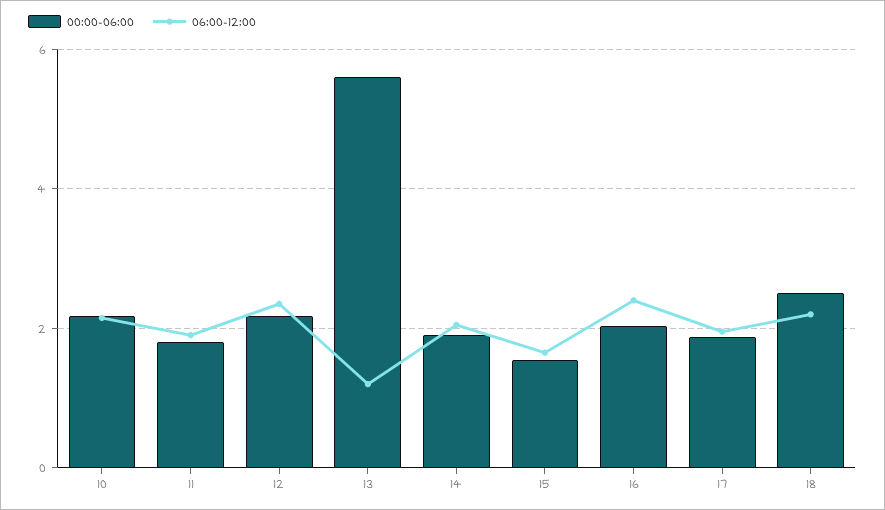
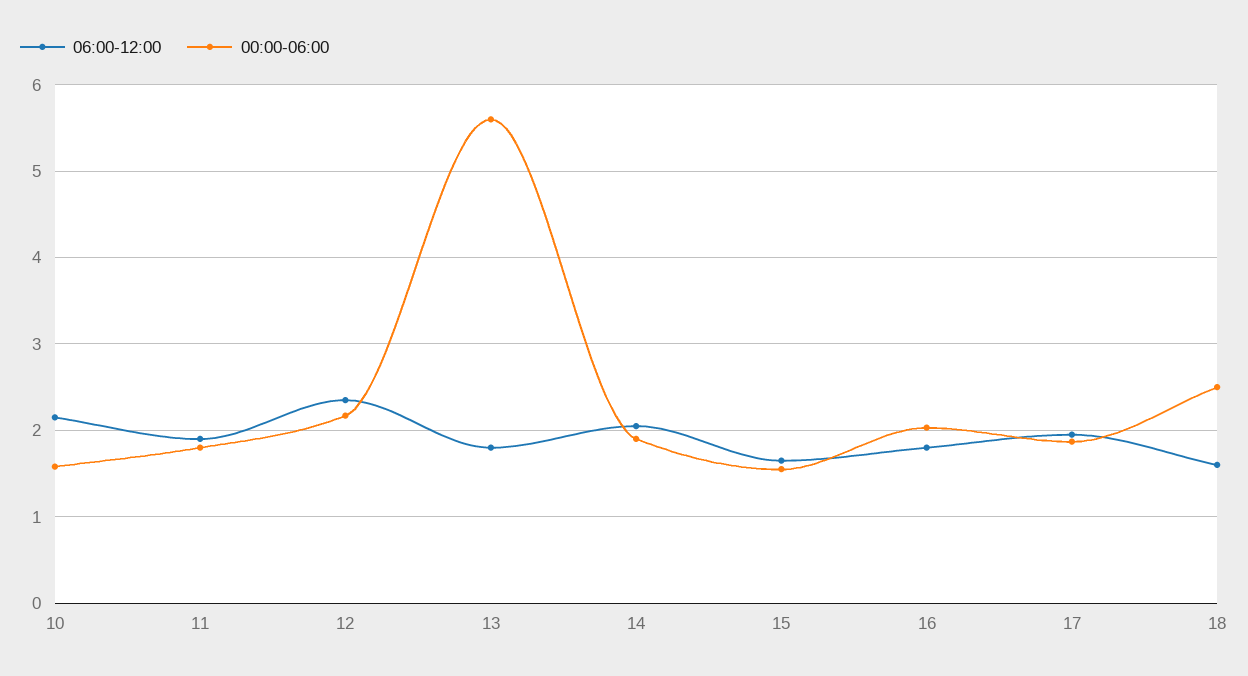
00:00-06:00, 10: 2.2 -> 1.6
06:00-12:00, 13: 1.2 -> 1.8
06:00-12:00, 16: 2.4 -> 1.8
06:00-12:00, 18: 2.2 -> 1.6

